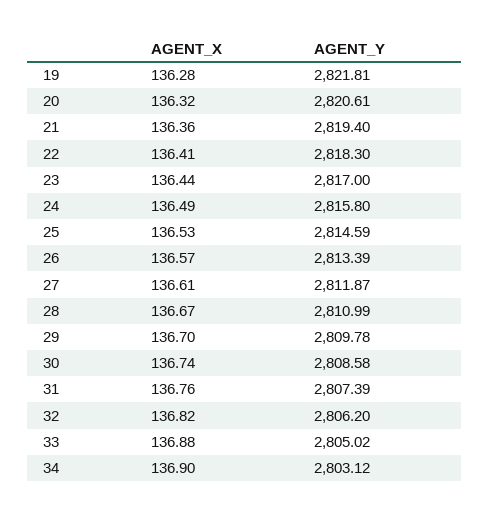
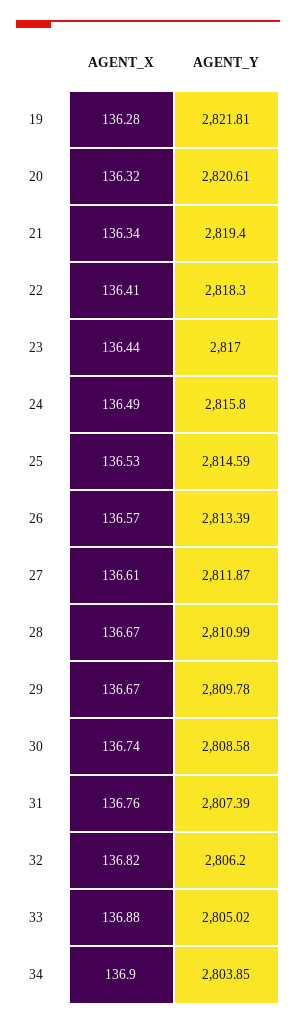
AGENT_X, 21: 136.36 -> 136.34
AGENT_X, 29: 136.7 -> 136.67
AGENT_Y, 34: 2803.12 -> 2803.85

